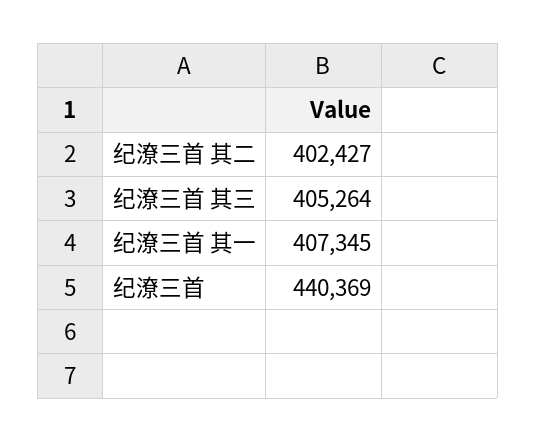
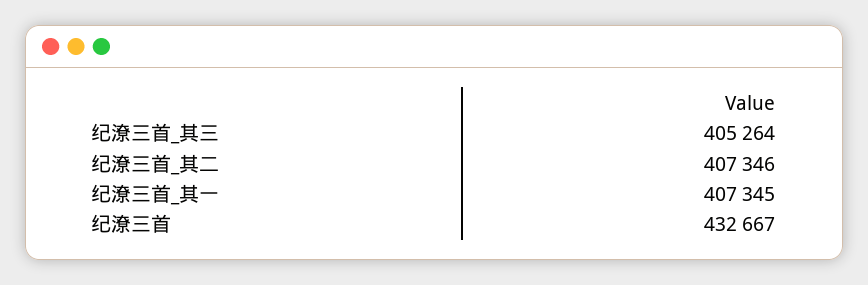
纪潦三首 其二: 402427 -> 407346
纪潦三首: 440369 -> 432667

